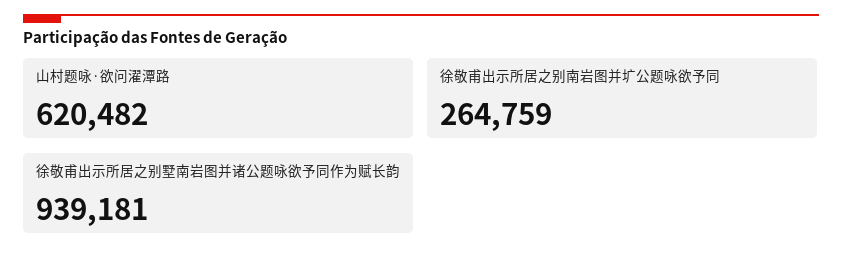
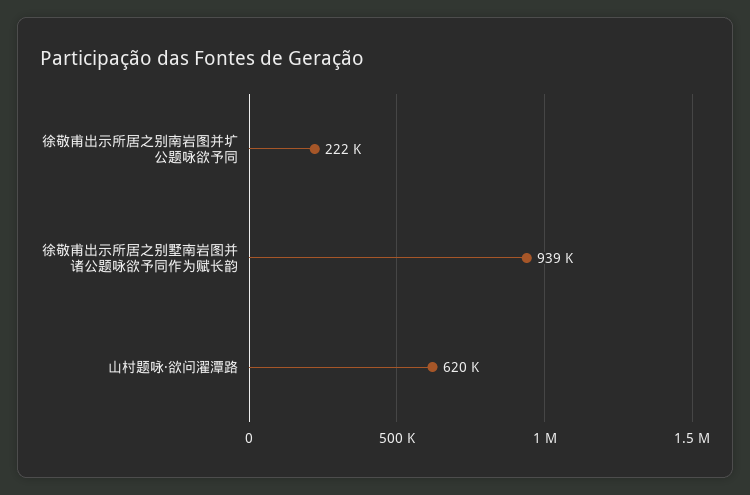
徐敬甫出示所居之别南岩图并圹公题咏欲予同: 264759 -> 222000

